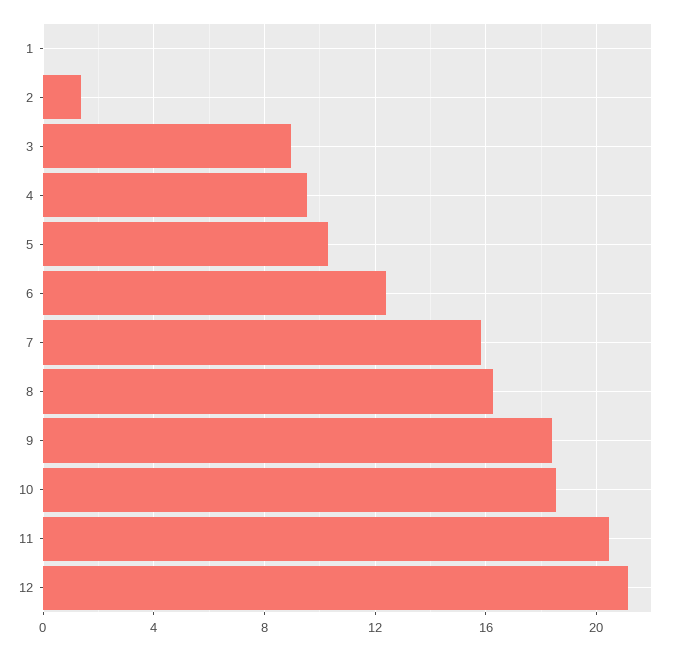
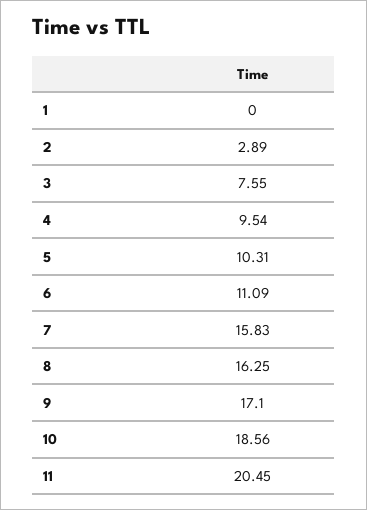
2: 1.5 -> 2.89
3: 9 -> 7.55
6: 12.5 -> 11.09
9: 18.5 -> 17.1
12: 21 -> none

